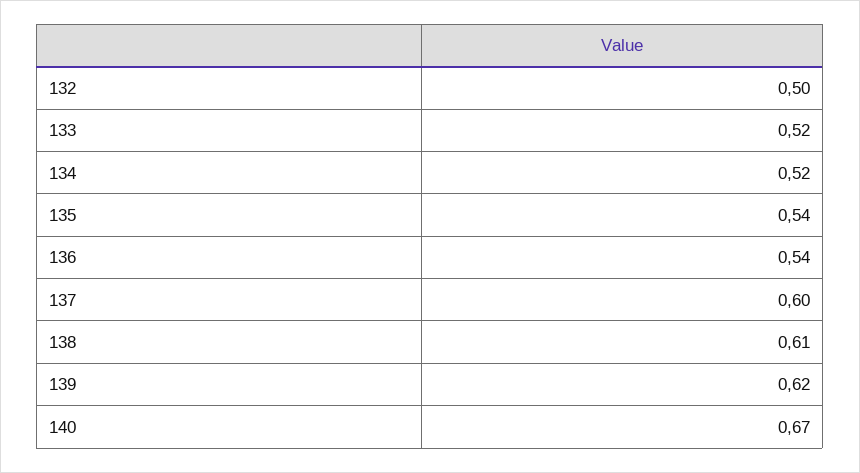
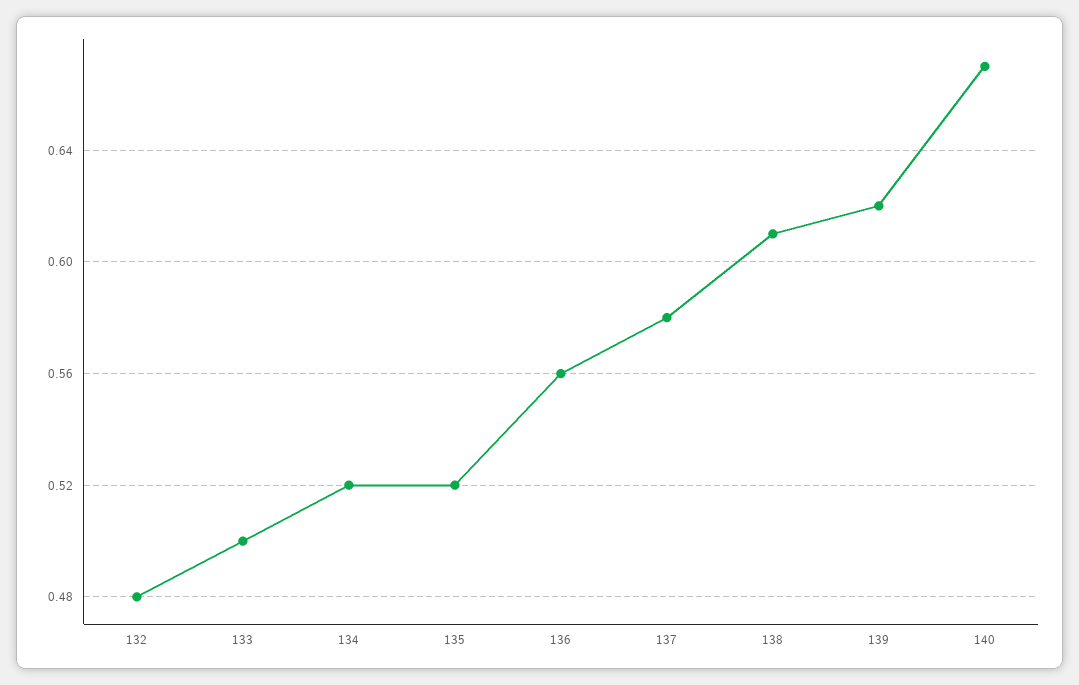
132: 0.5 -> 0.48
133: 0.52 -> 0.5
135: 0.54 -> 0.52
136: 0.54 -> 0.56
137: 0.6 -> 0.58

